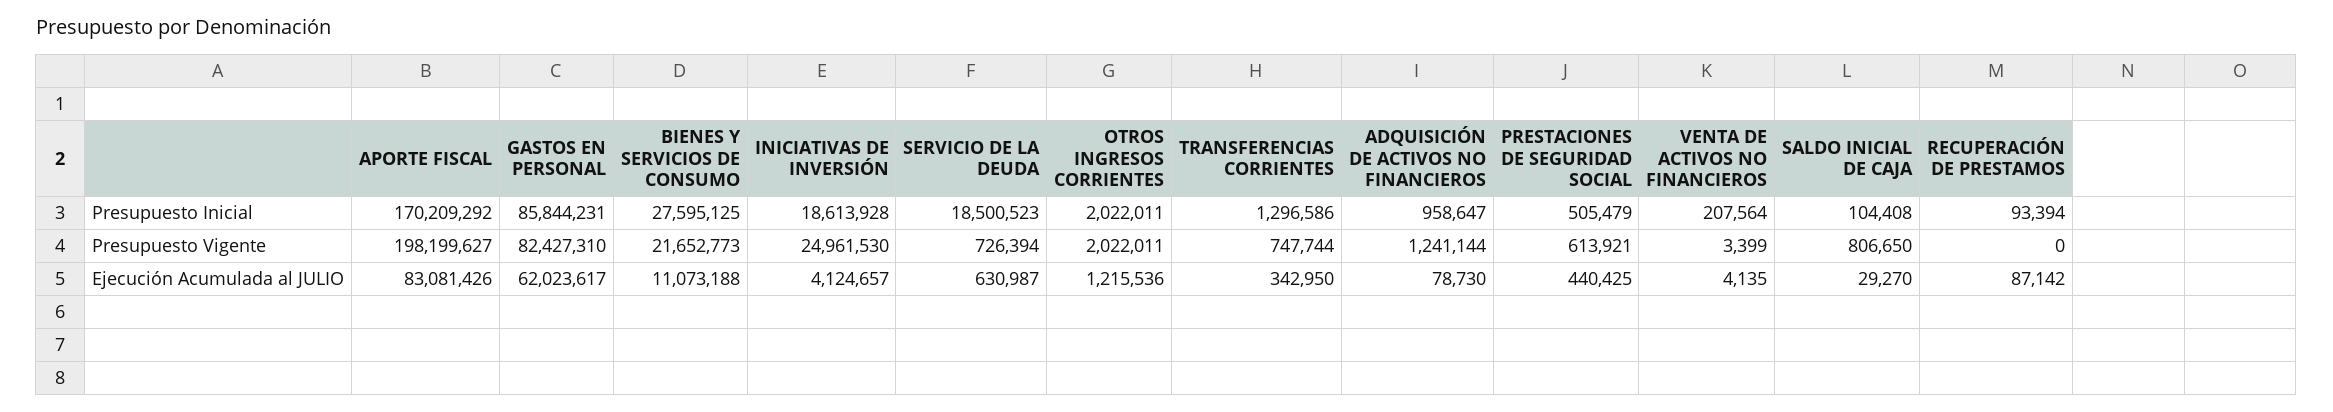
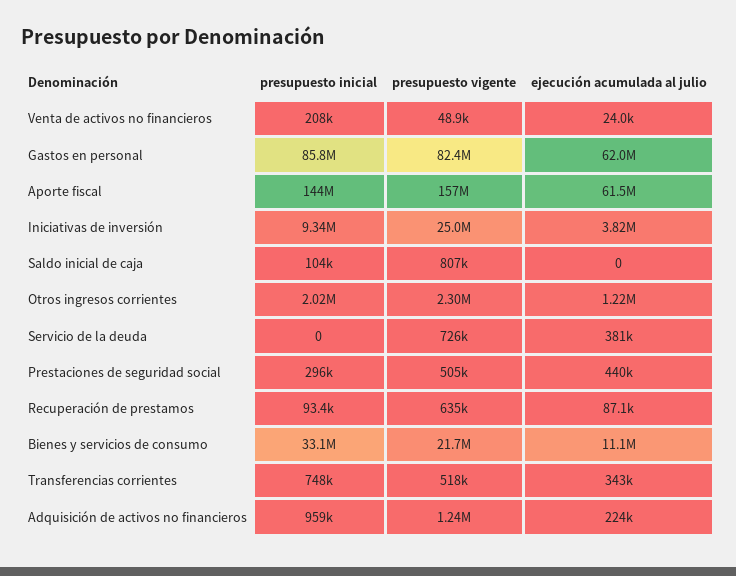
APORTE FISCAL, Presupuesto Inicial: 170209292 -> 144000000
BIENES Y SERVICIOS DE CONSUMO, Presupuesto Inicial: 27595125 -> 33100000
INICIATIVAS DE INVERSIÓN, Presupuesto Inicial: 18613928 -> 9340000
SERVICIO DE LA DEUDA, Presupuesto Inicial: 18500523 -> 0
TRANSFERENCIAS CORRIENTES, Presupuesto Inicial: 1296586 -> 748000
PRESTACIONES DE SEGURIDAD SOCIAL, Presupuesto Inicial: 505479 -> 296000
APORTE FISCAL, Presupuesto Vigente: 198199627 -> 157000000
OTROS INGRESOS CORRIENTES, Presupuesto Vigente: 2022011 -> 2300000
TRANSFERENCIAS CORRIENTES, Presupuesto Vigente: 747744 -> 518000
PRESTACIONES DE SEGURIDAD SOCIAL, Presupuesto Vigente: 613921 -> 505000
VENTA DE ACTIVOS NO FINANCIEROS, Presupuesto Vigente: 3399 -> 48900
RECUPERACIÓN DE PRESTAMOS, Presupuesto Vigente: 0 -> 635000
APORTE FISCAL, Ejecución Acumulada al JULIO: 83081426 -> 61500000
INICIATIVAS DE INVERSIÓN, Ejecución Acumulada al JULIO: 4124657 -> 3820000
SERVICIO DE LA DEUDA, Ejecución Acumulada al JULIO: 630987 -> 381000
ADQUISICIÓN DE ACTIVOS NO FINANCIEROS, Ejecución Acumulada al JULIO: 78730 -> 224000
VENTA DE ACTIVOS NO FINANCIEROS, Ejecución Acumulada al JULIO: 4135 -> 24000
SALDO INICIAL DE CAJA, Ejecución Acumulada al JULIO: 29270 -> 0

